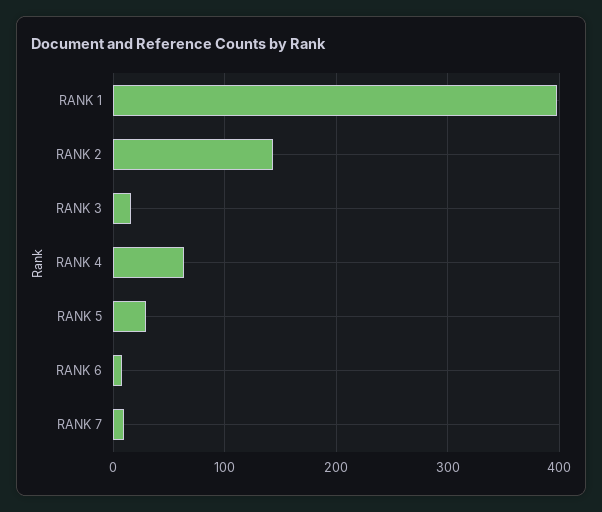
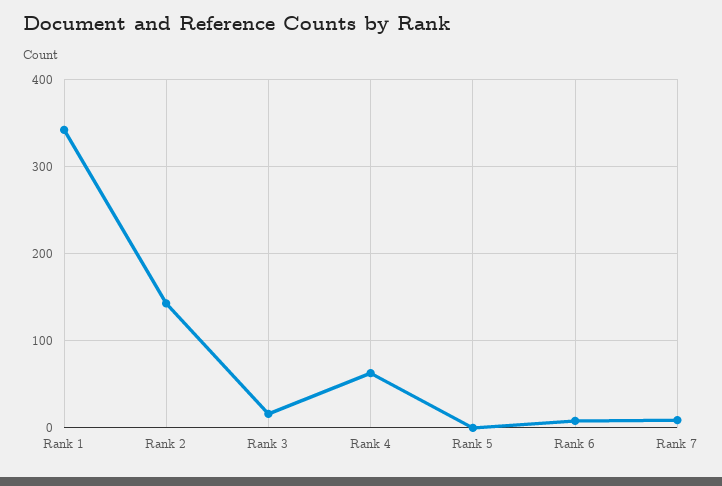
RANK 1: 400 -> 340
RANK 5: 30 -> 0

